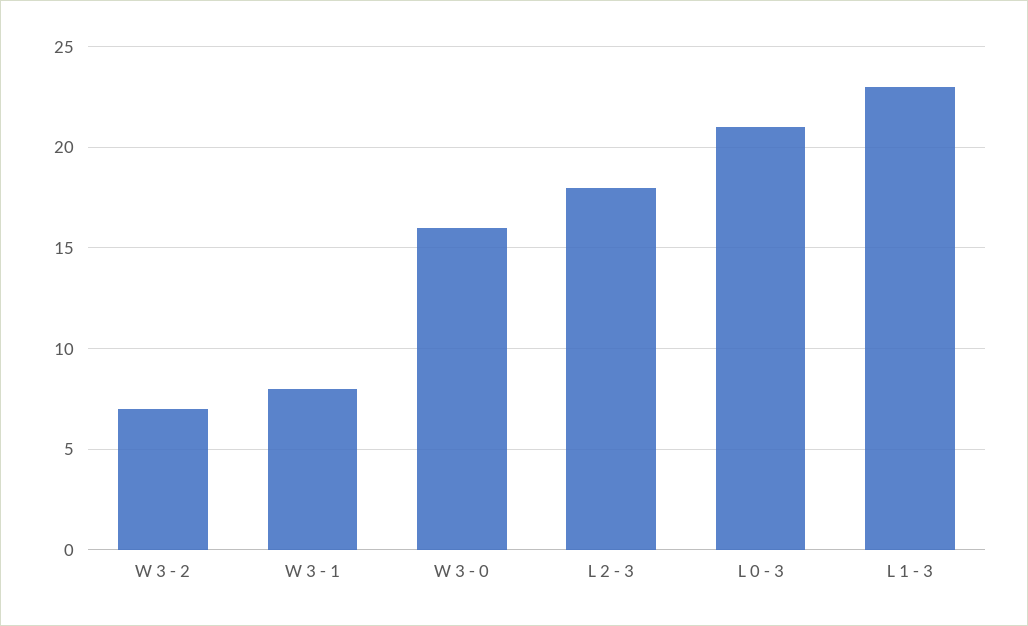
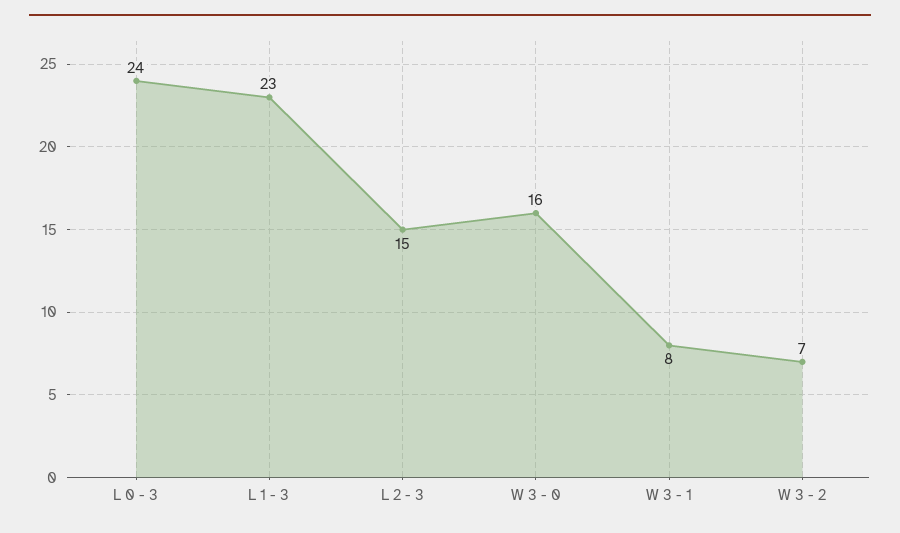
L 2 - 3: 18 -> 15
L 0 - 3: 21 -> 24

